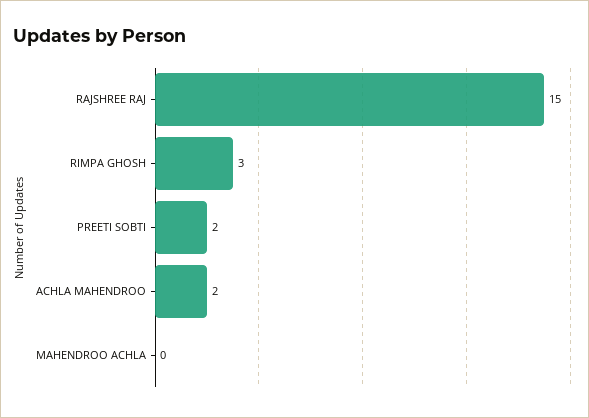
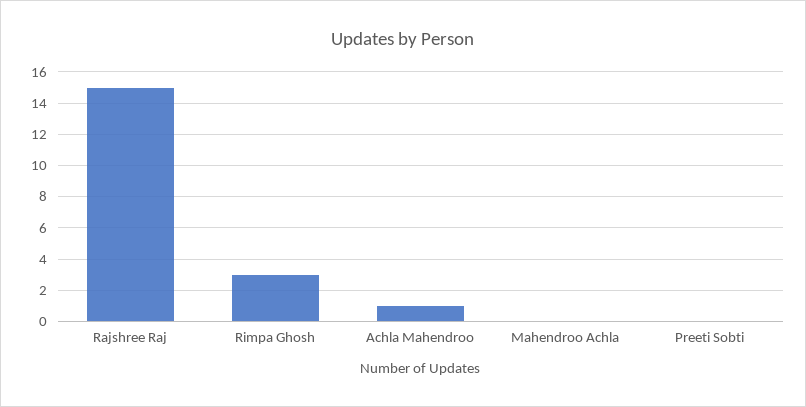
PREETI SOBTI: 2 -> 0
ACHLA MAHENDROO: 2 -> 1

